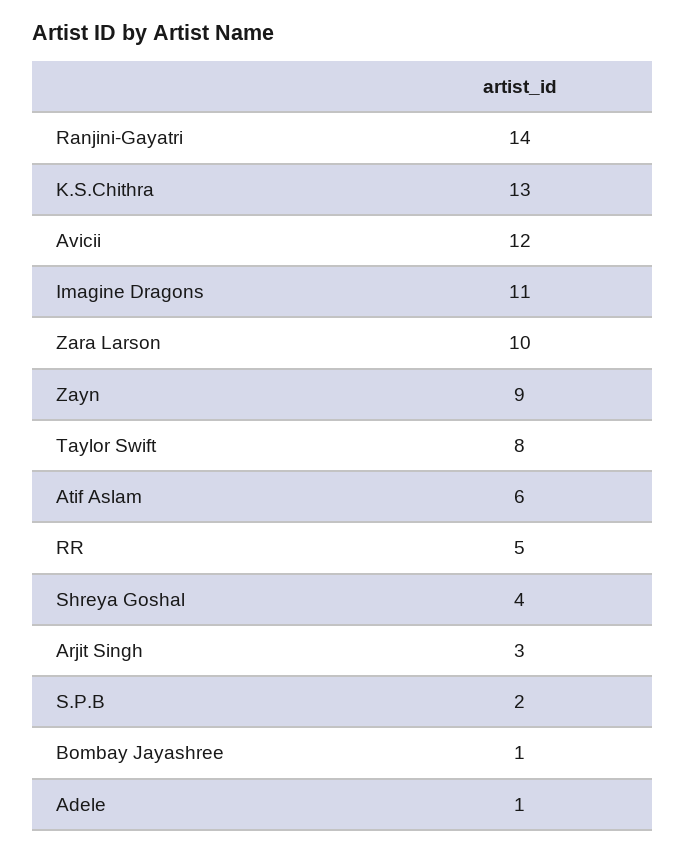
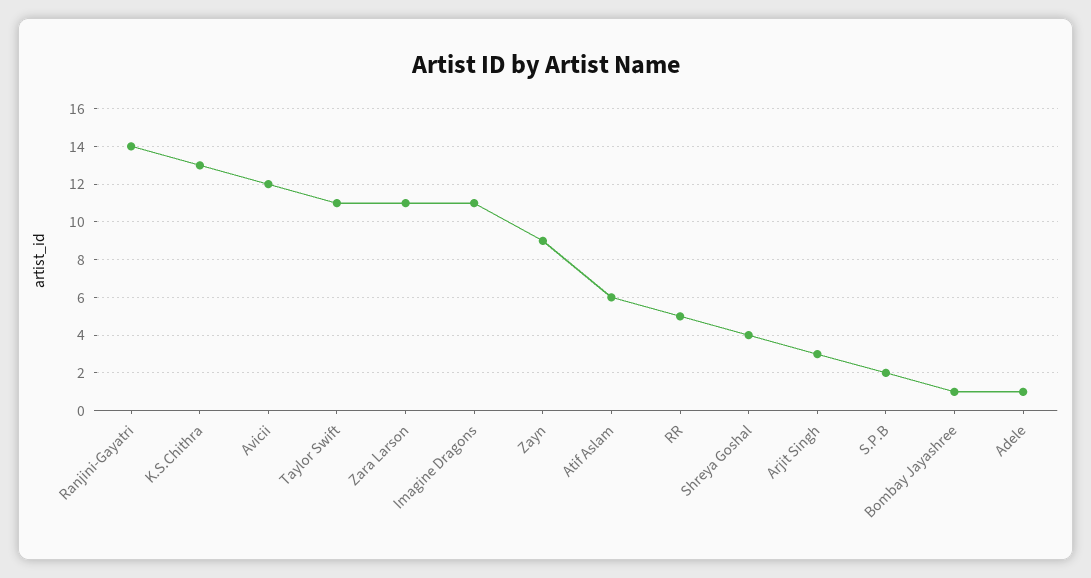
Zara Larson: 10 -> 11
Taylor Swift: 8 -> 11

